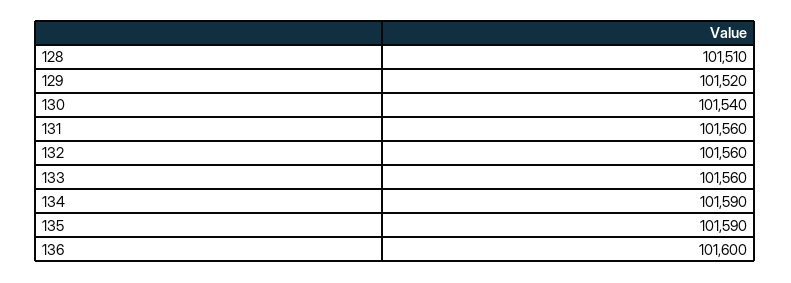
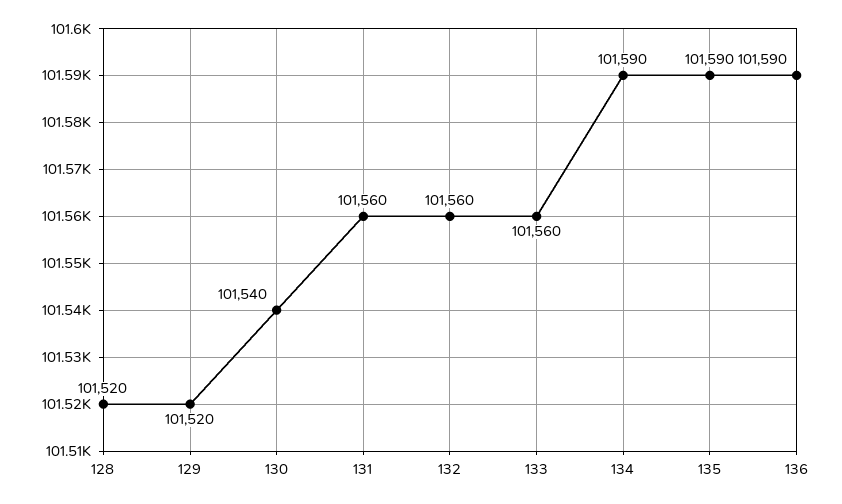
128: 101510 -> 101520
136: 101600 -> 101590

